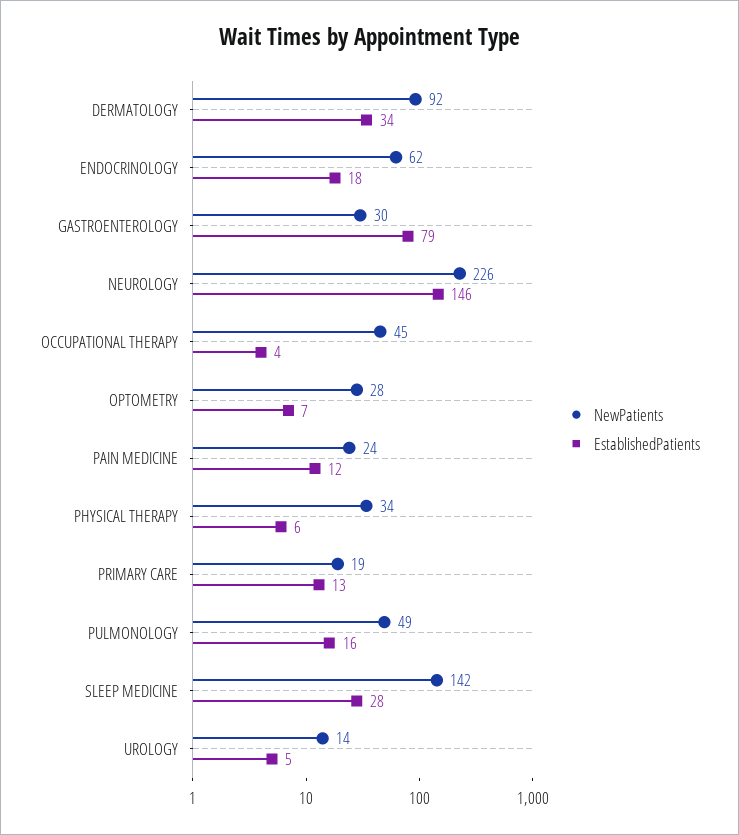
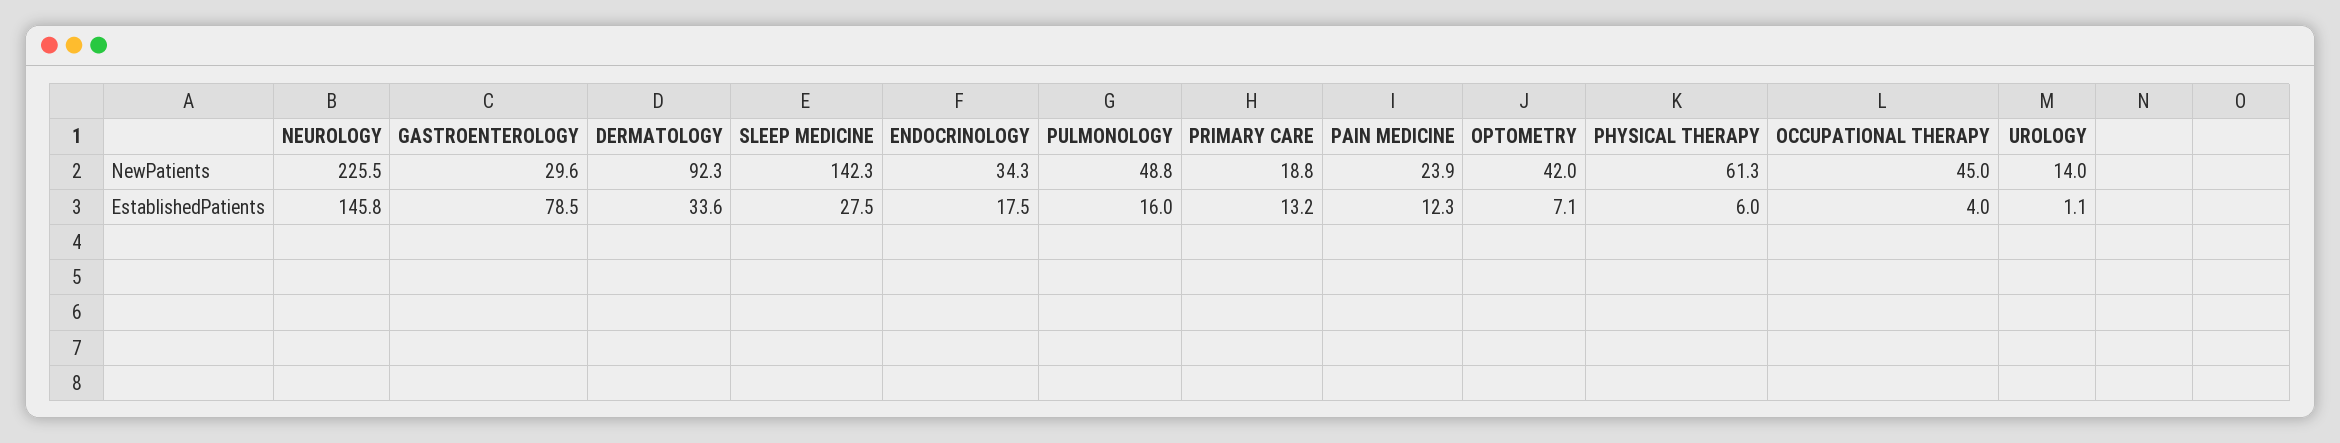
NewPatients, ENDOCRINOLOGY: 62 -> 34.3
NewPatients, OPTOMETRY: 28 -> 42
NewPatients, PHYSICAL THERAPY: 34 -> 61.3
EstablishedPatients, UROLOGY: 5 -> 1.1

